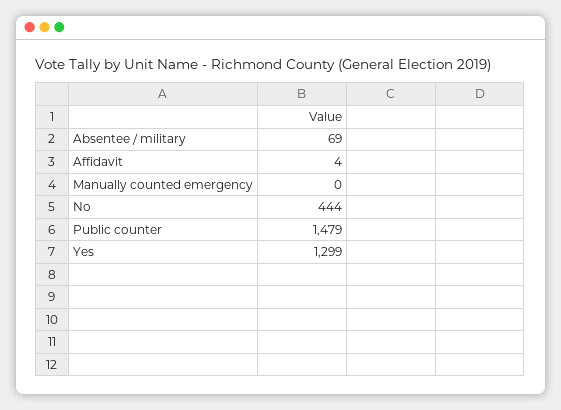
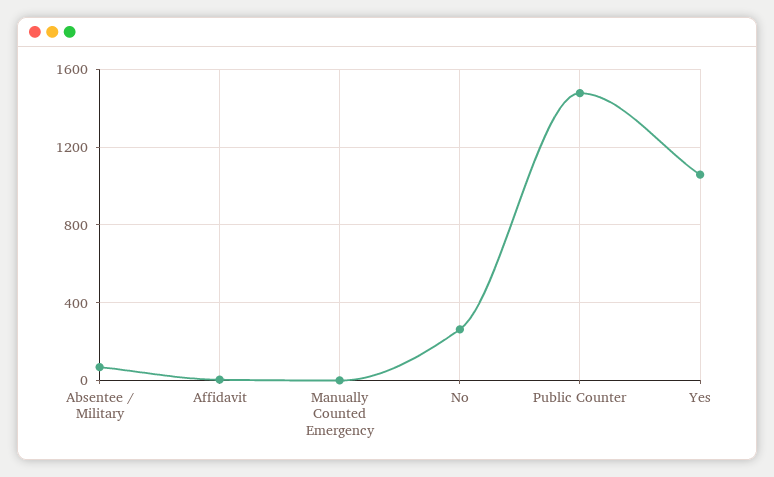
No: 444 -> 250
Yes: 1299 -> 1050

